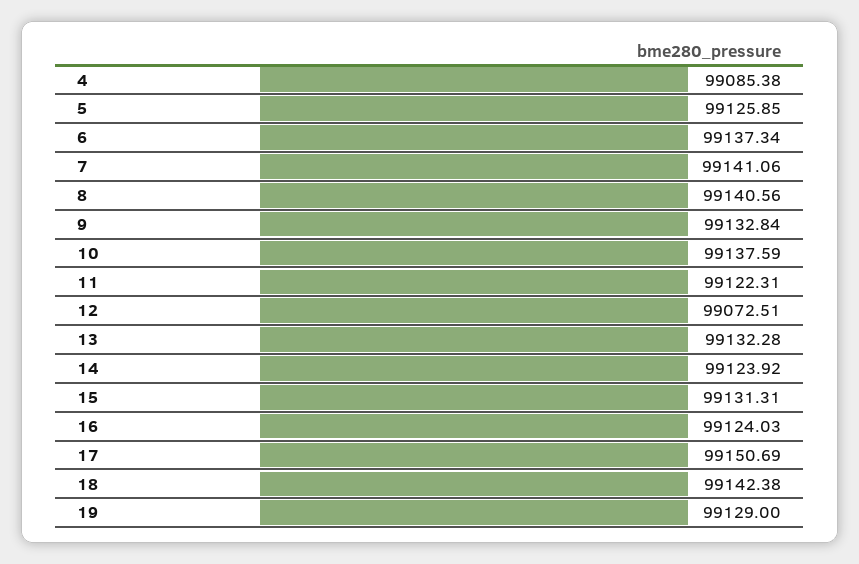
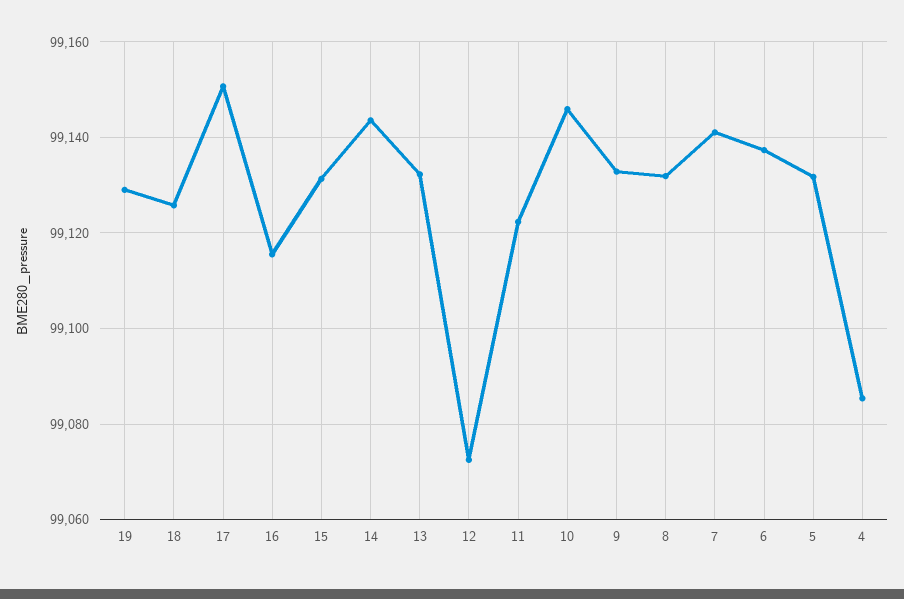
5: 99125.85 -> 99132
8: 99140.56 -> 99132
10: 99137.59 -> 99146
14: 99123.92 -> 99144
16: 99124.03 -> 99116
18: 99142.38 -> 99126

